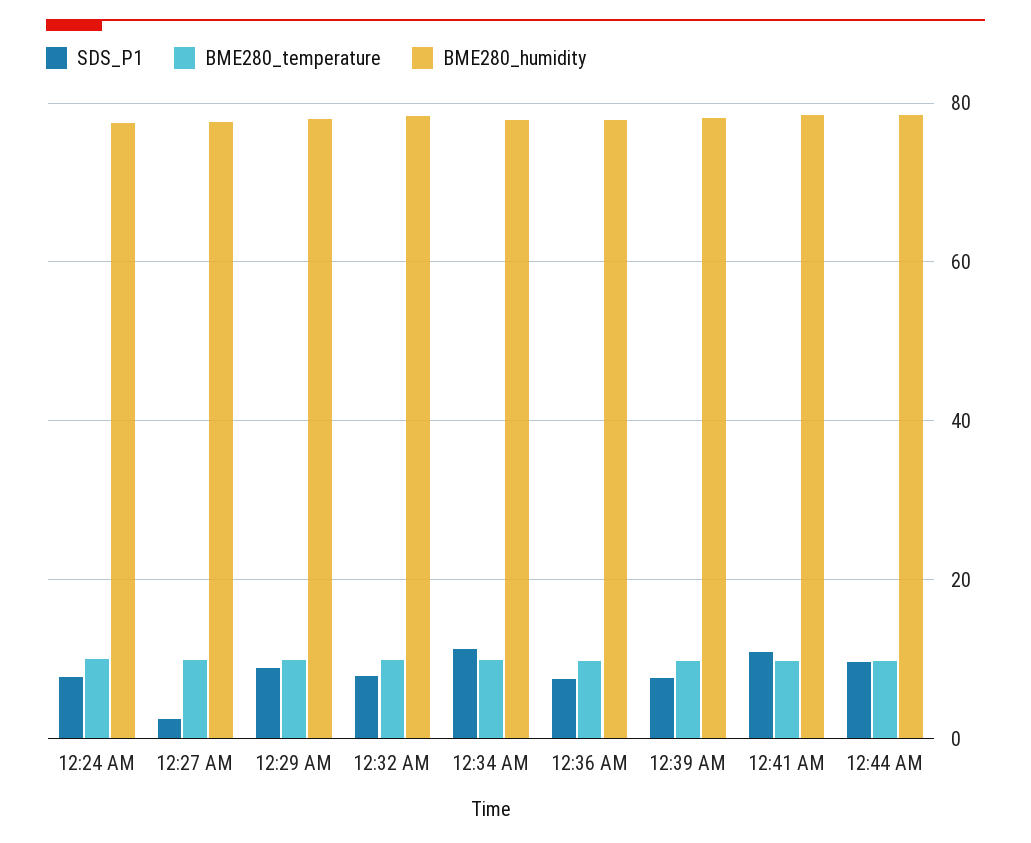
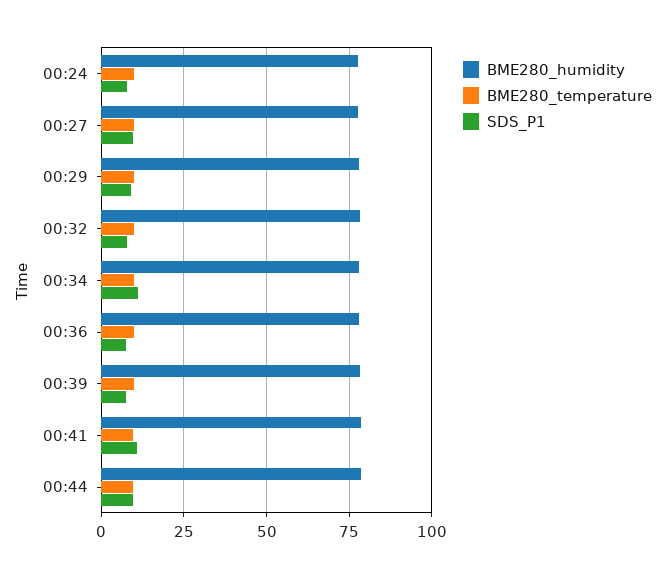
SDS_P1, 12:27 AM: 2 -> 10

